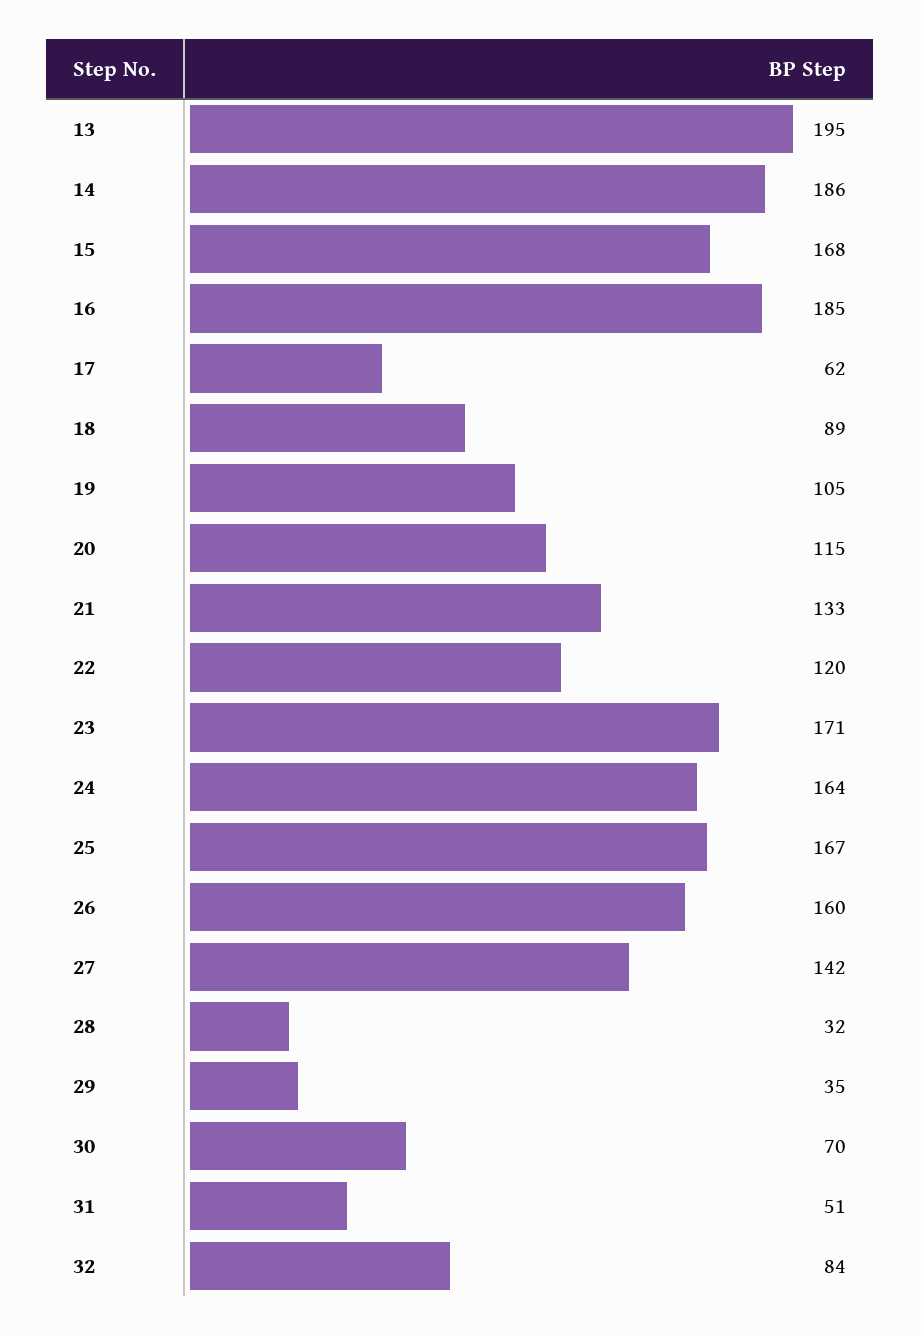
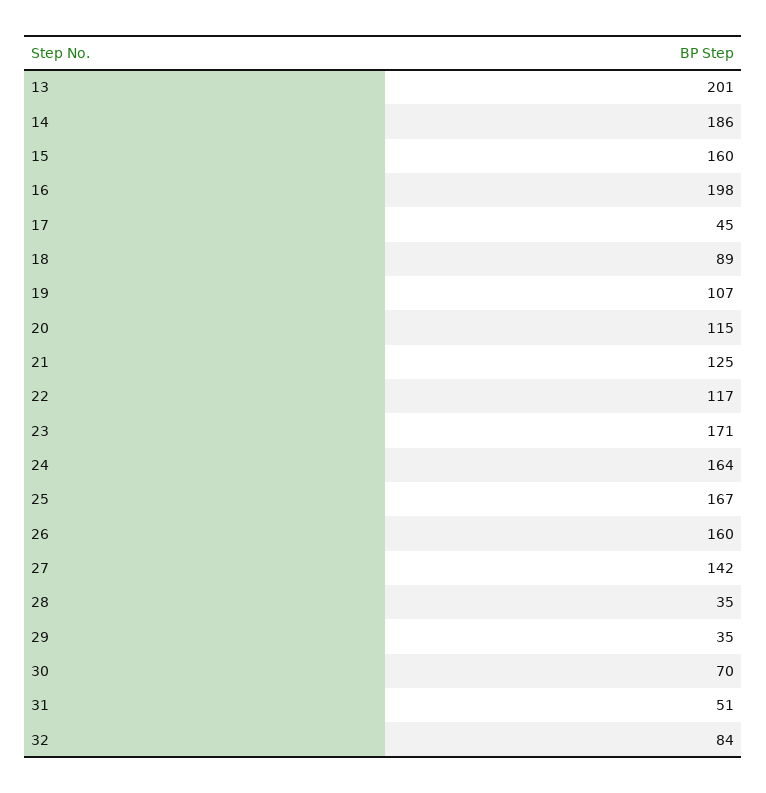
13: 195 -> 201
15: 168 -> 160
16: 185 -> 198
17: 62 -> 45
19: 105 -> 107
21: 133 -> 125
22: 120 -> 117
28: 32 -> 35

